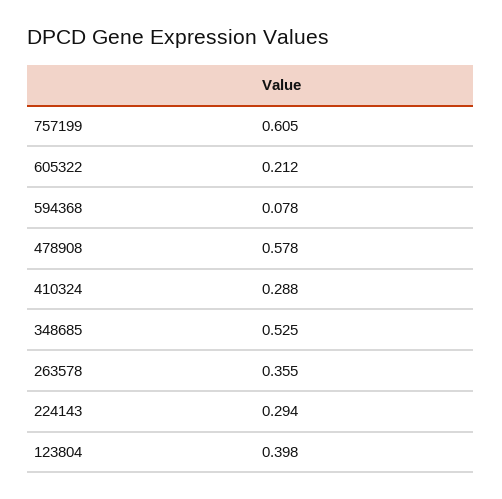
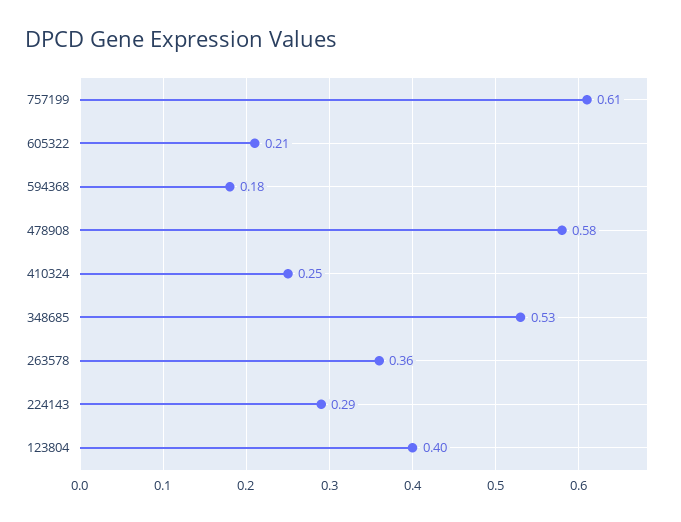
594368: 0.078 -> 0.18
410324: 0.288 -> 0.25

